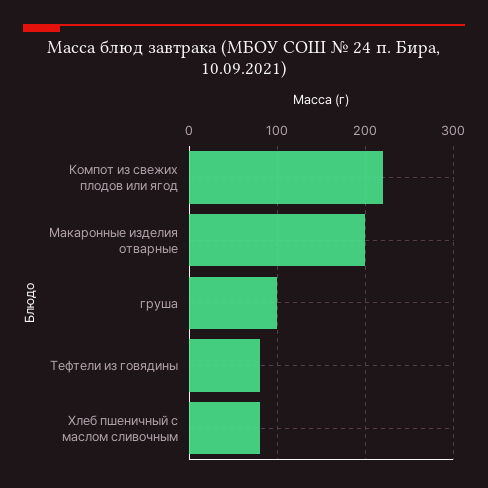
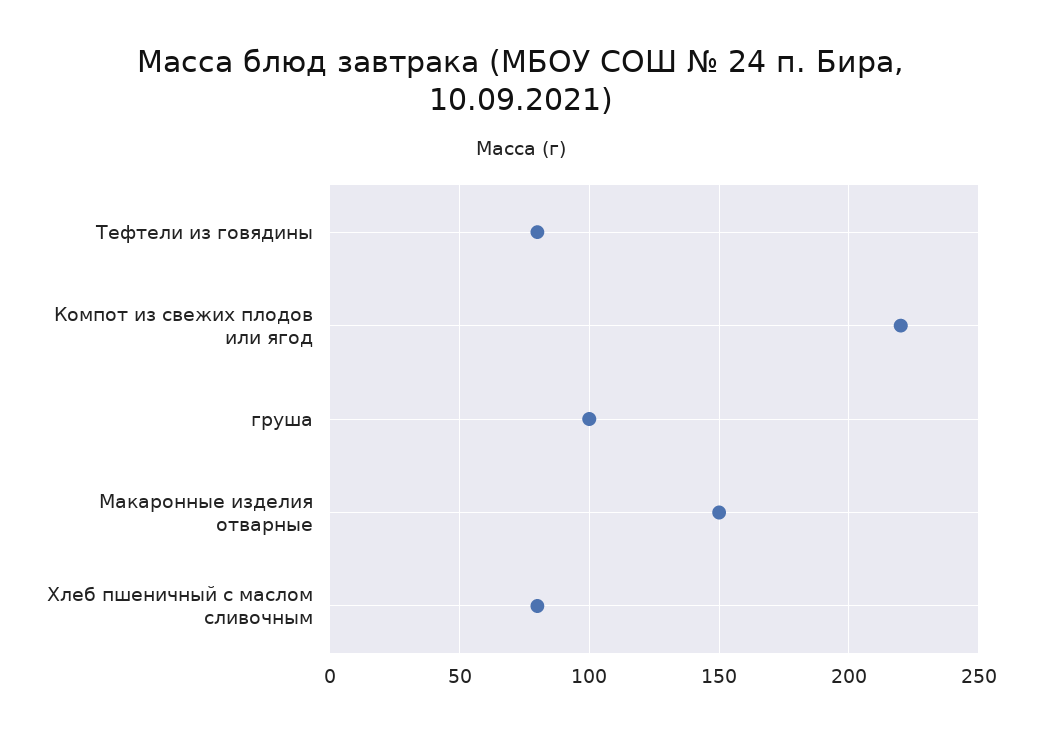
Макаронные изделия отварные: 200 -> 150

